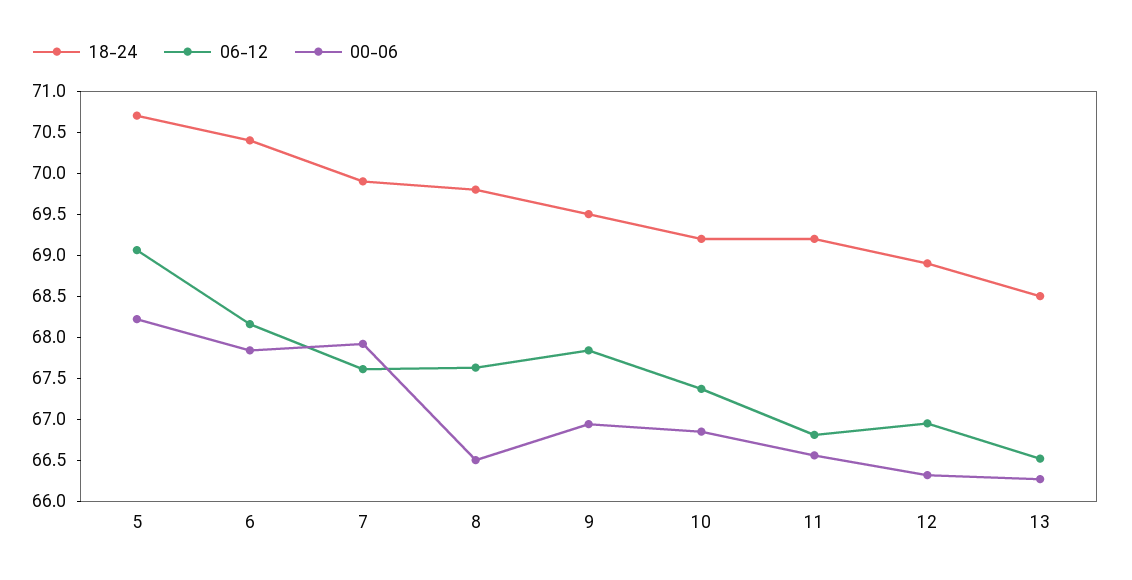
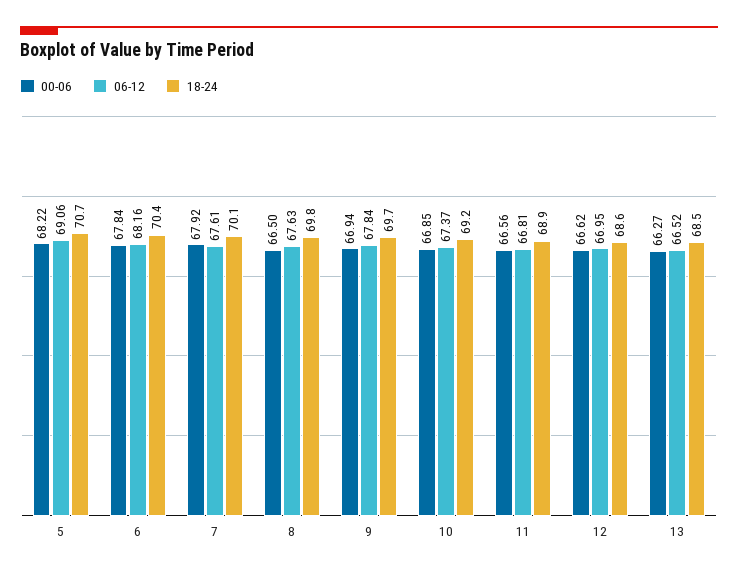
18-24, 7: 69.9 -> 70.1
18-24, 9: 69.5 -> 69.7
18-24, 11: 69.2 -> 68.9
18-24, 12: 68.9 -> 68.6
00-06, 12: 66.3 -> 66.62

